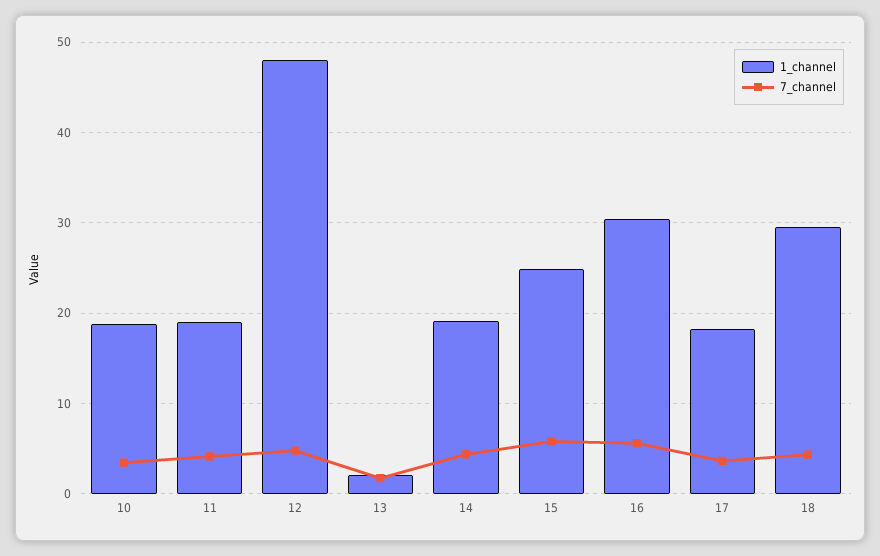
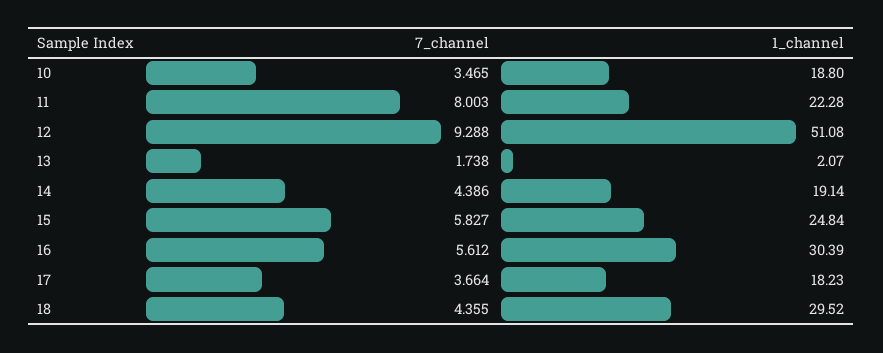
1_channel, 11: 19 -> 22.28
7_channel, 11: 4 -> 8.003
1_channel, 12: 48 -> 51.08
7_channel, 12: 5 -> 9.288

